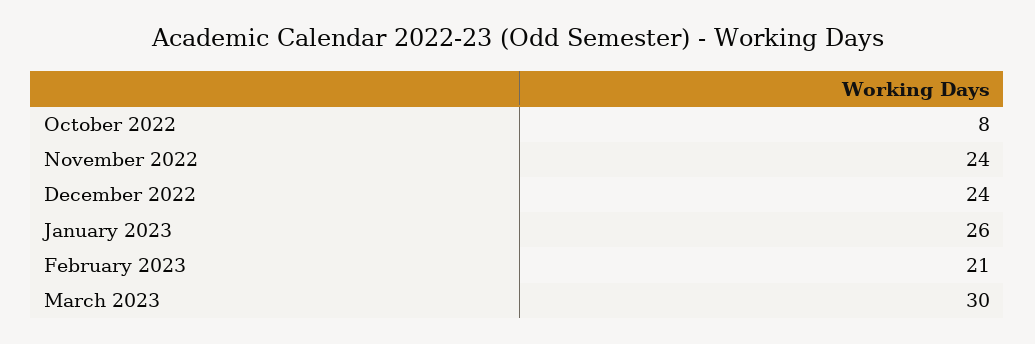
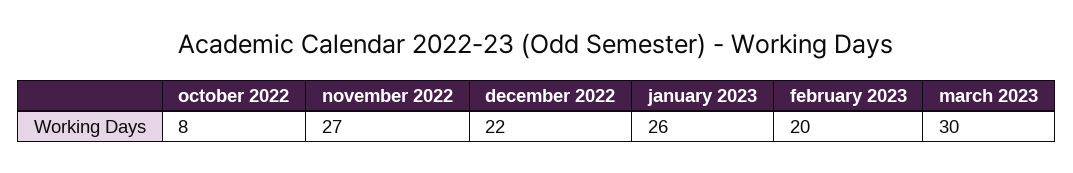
November 2022: 24 -> 27
December 2022: 24 -> 22
February 2023: 21 -> 20

